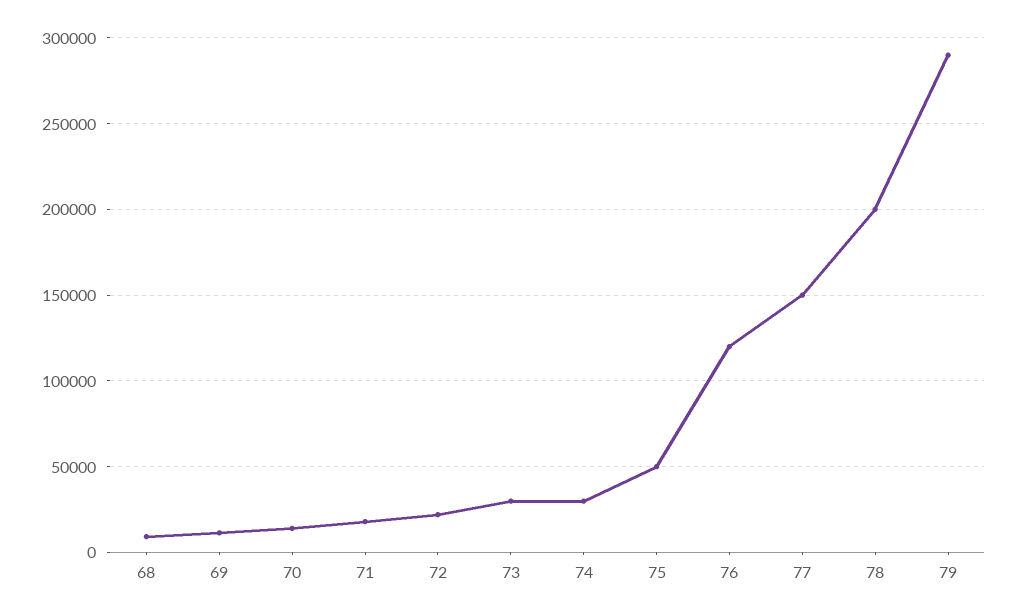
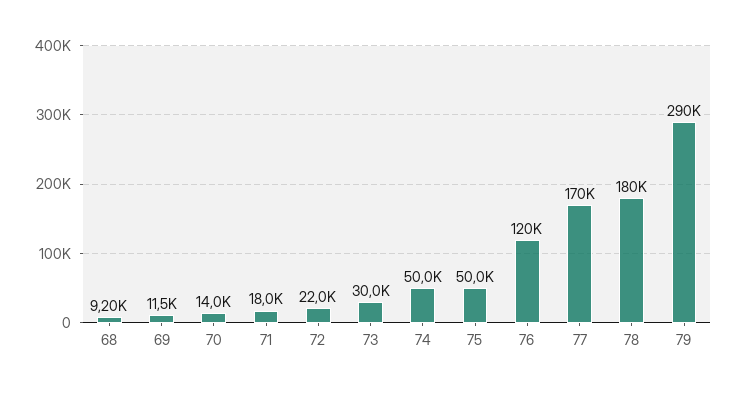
74: 30000 -> 50000
77: 150000 -> 170000
78: 200000 -> 180000

